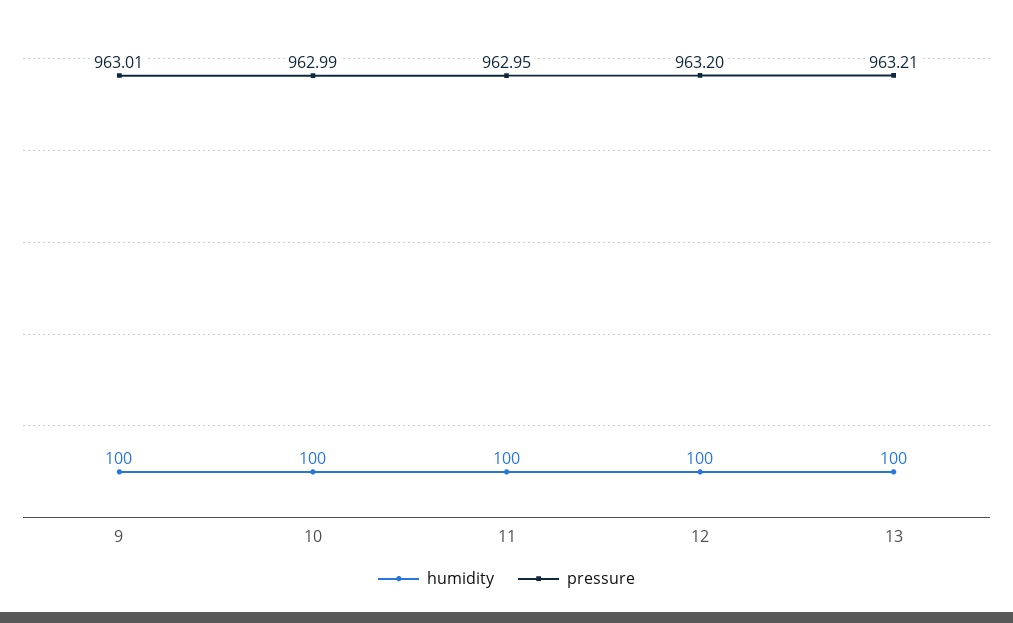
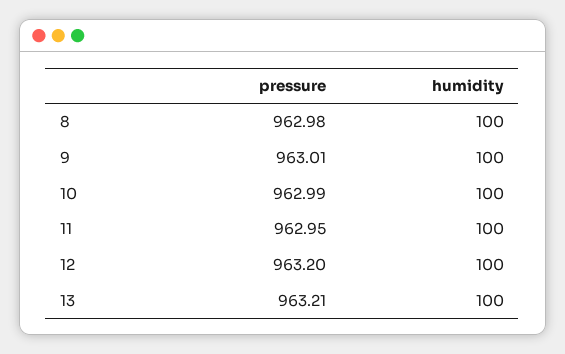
pressure, 8: none -> 962.98
humidity, 8: none -> 100

